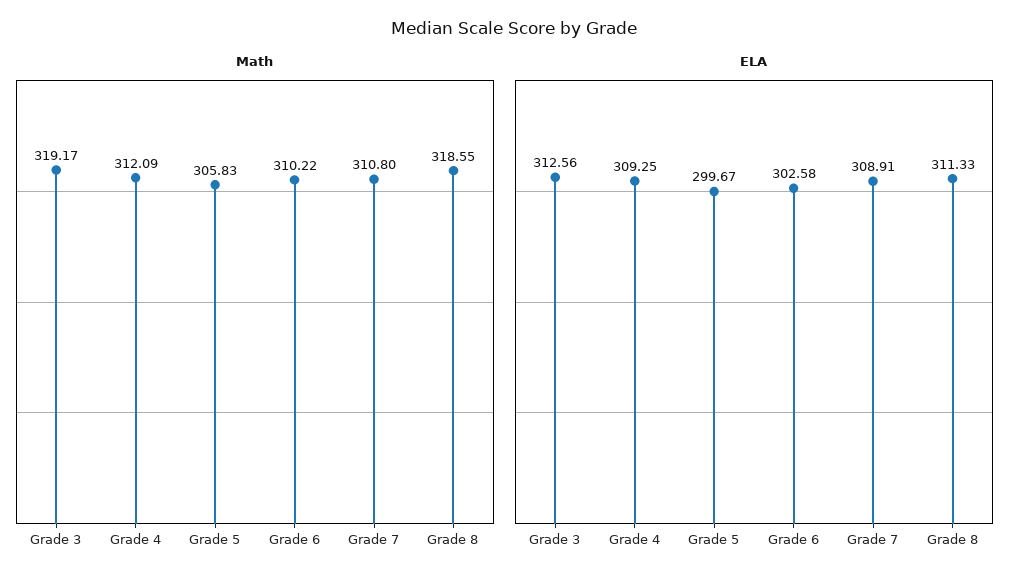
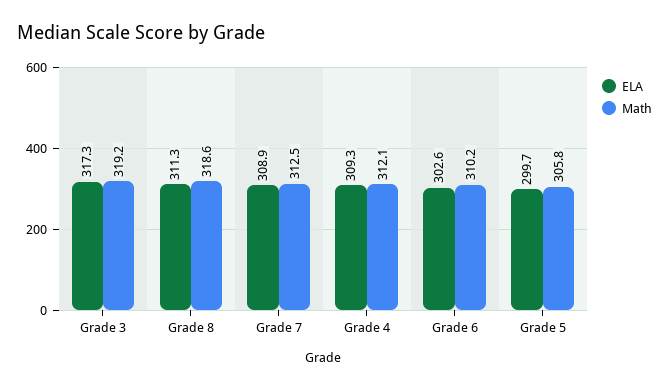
Math, Grade 7: 310.8 -> 312.5
ELA, Grade 3: 312.56 -> 317.3

